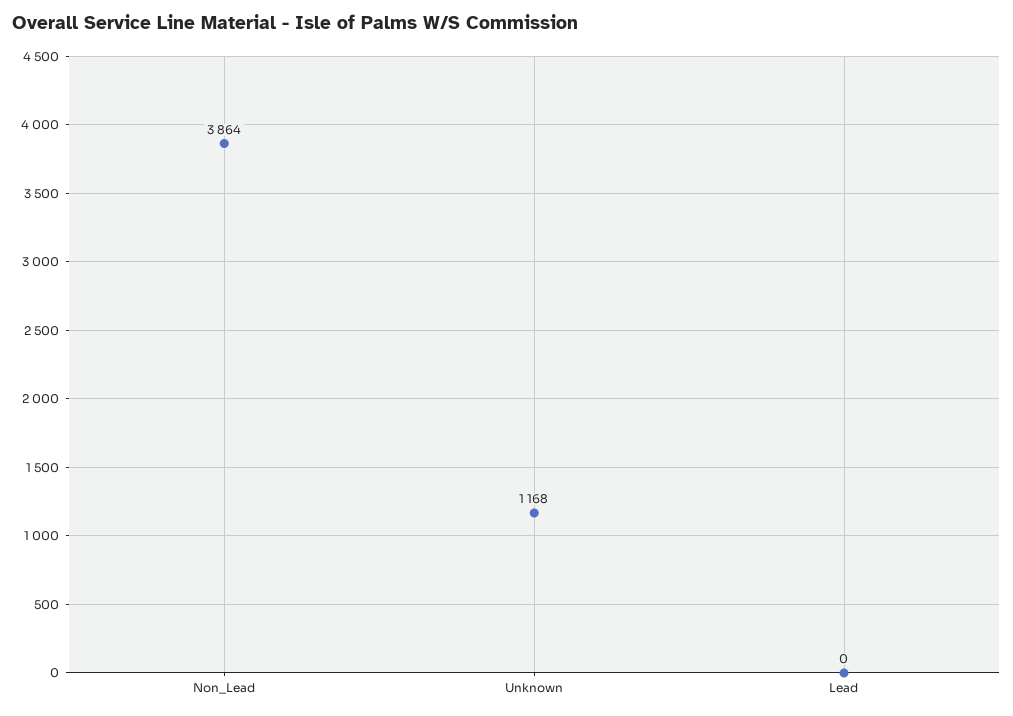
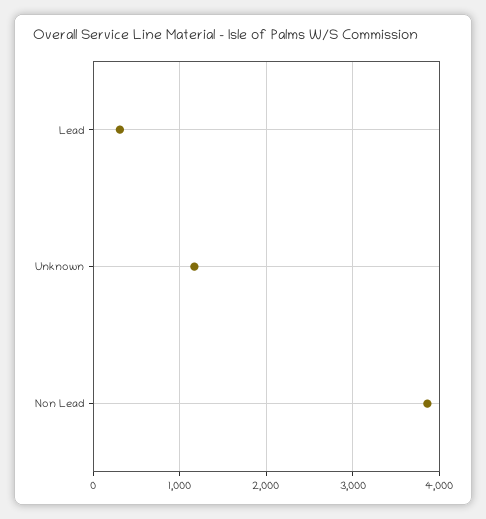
Lead: 0 -> 300

